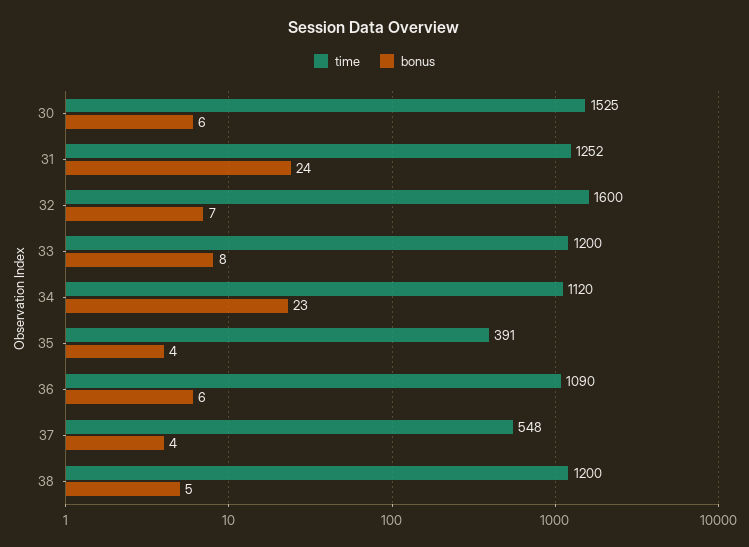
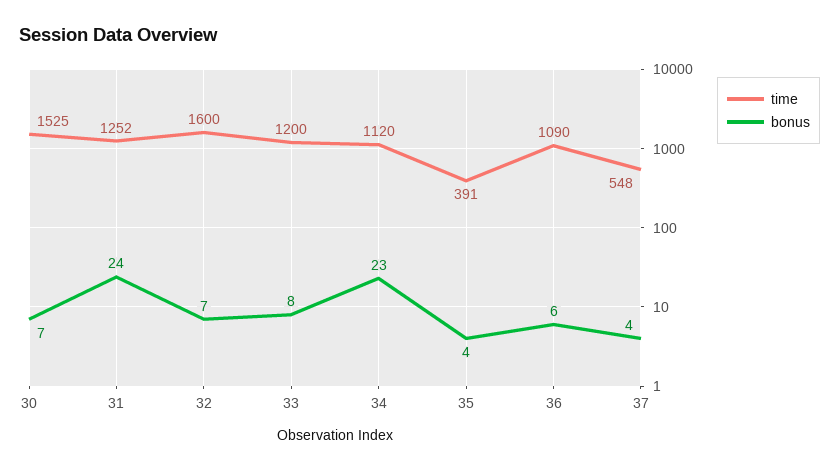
bonus, 30: 6 -> 7
time, 38: 1200 -> none
bonus, 38: 5 -> none

